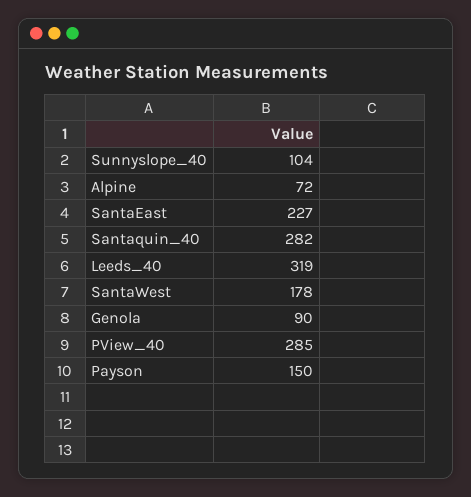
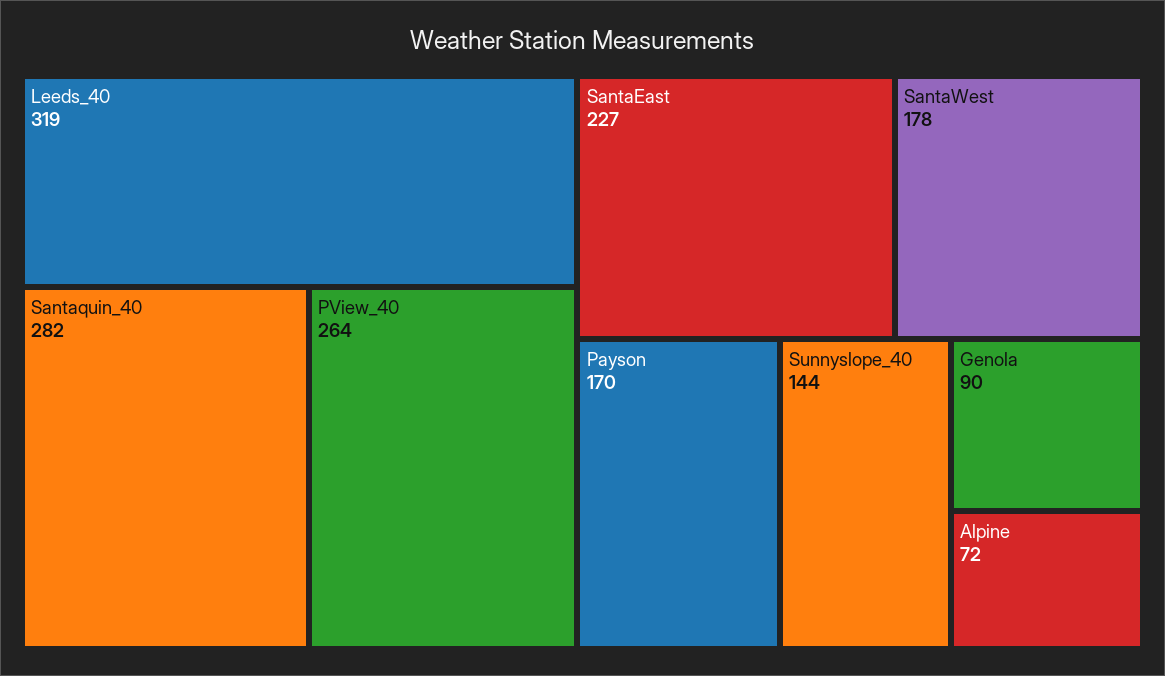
Sunnyslope_40: 104 -> 144
PView_40: 285 -> 264
Payson: 150 -> 170

